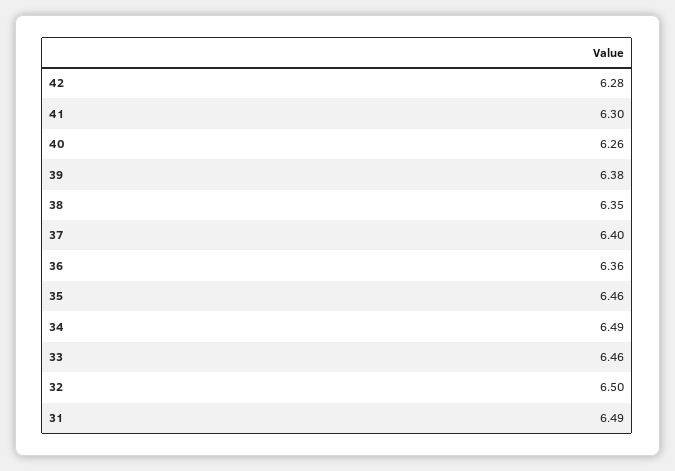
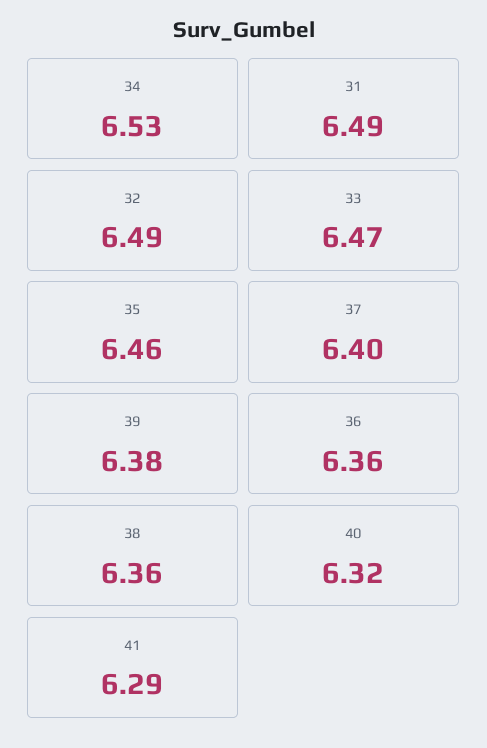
42: 6.28 -> none
41: 6.3 -> 6.29
40: 6.26 -> 6.32
38: 6.35 -> 6.36
34: 6.49 -> 6.53
33: 6.46 -> 6.47
32: 6.5 -> 6.49

